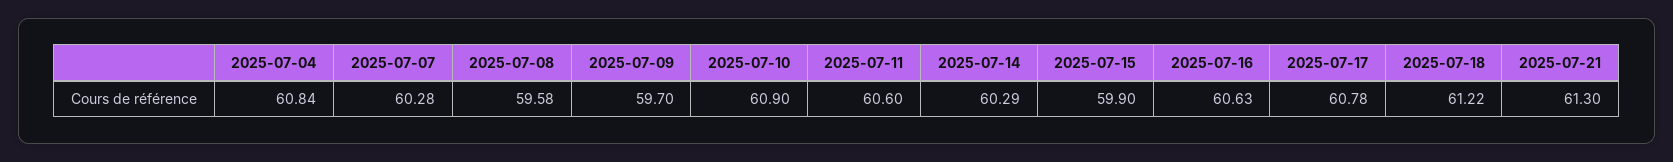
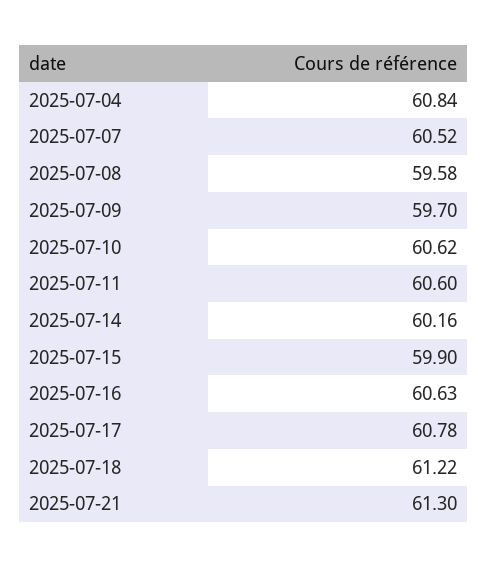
2025-07-07: 60.28 -> 60.52
2025-07-10: 60.9 -> 60.62
2025-07-14: 60.29 -> 60.16

